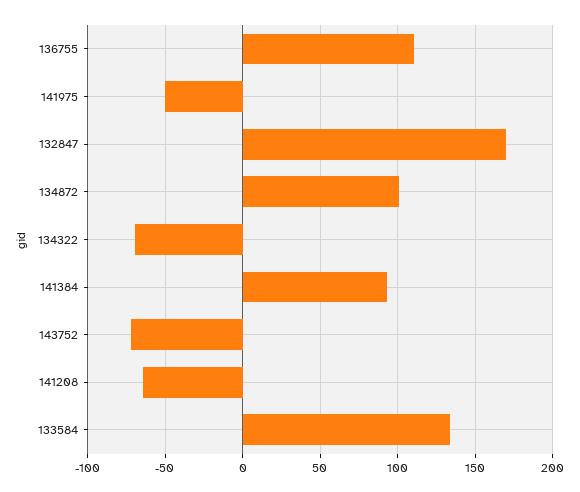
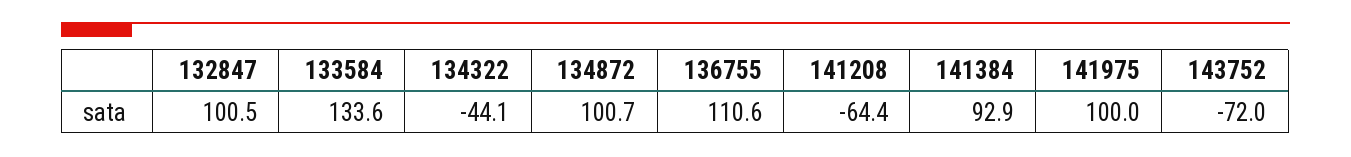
141975: -50 -> 100
132847: 170 -> 100.5
134322: -70 -> -44.1

